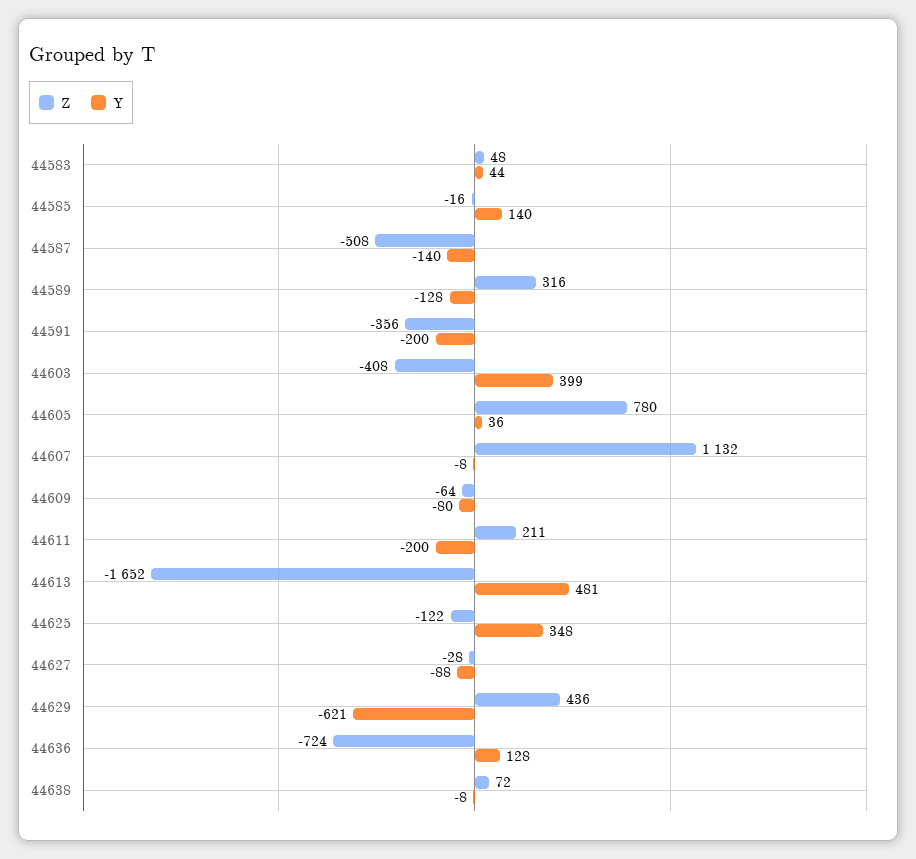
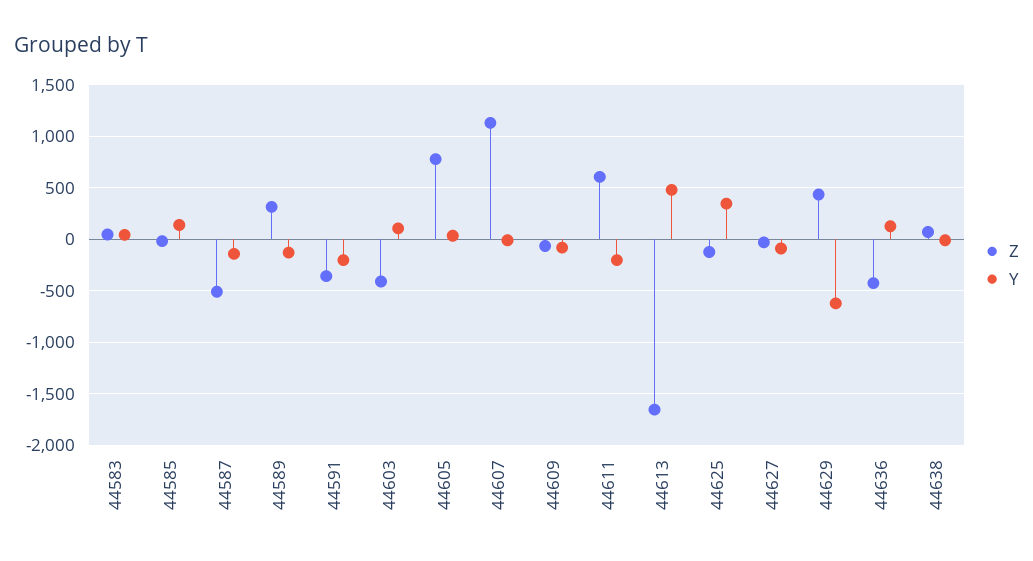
Y, 44603: 399 -> 100
Z, 44611: 211 -> 600
Z, 44636: -724 -> -400

